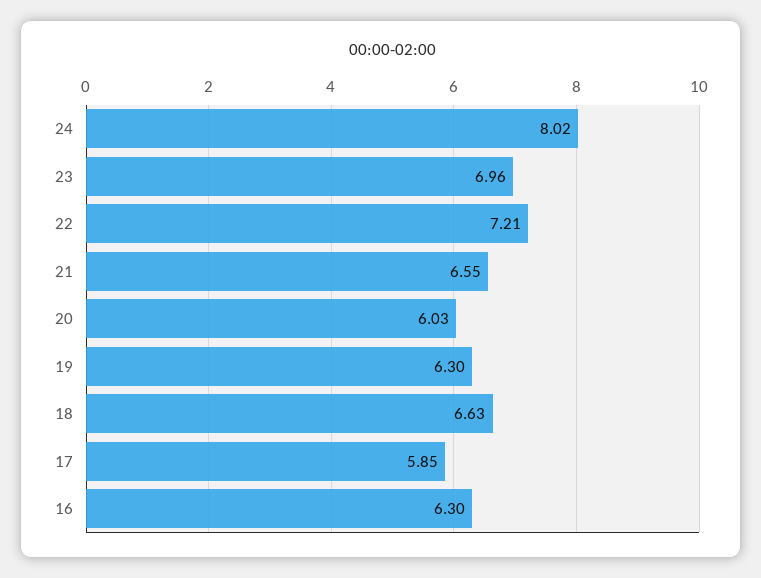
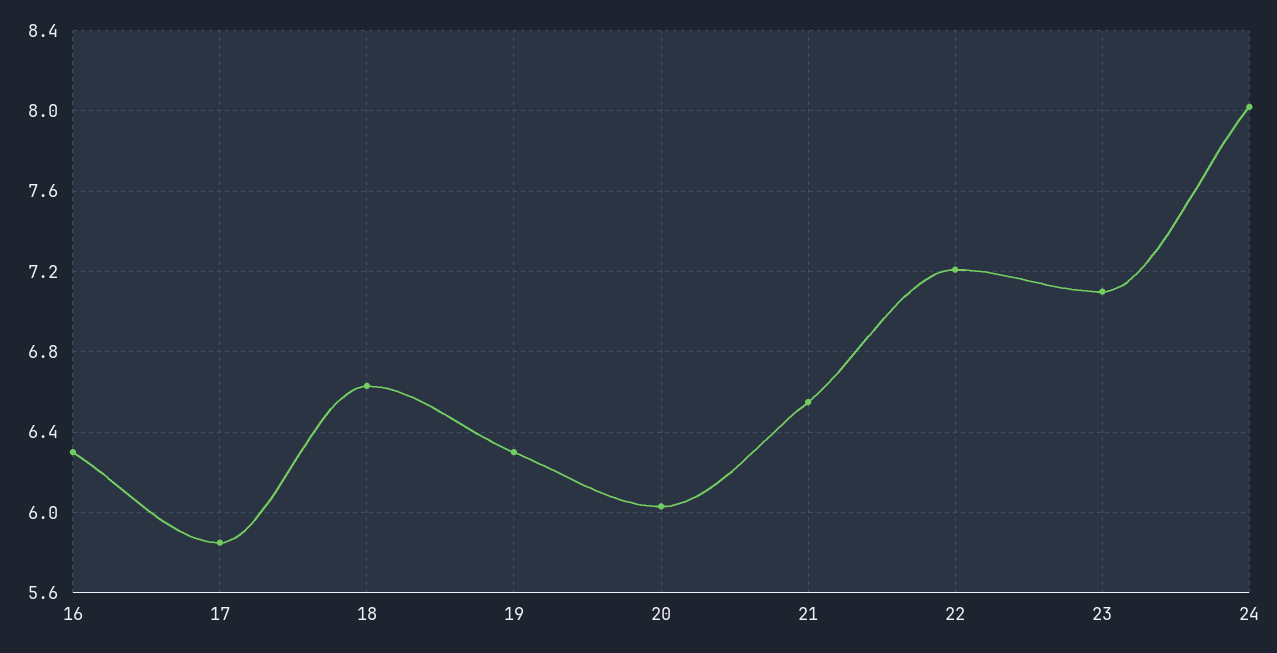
23: 6.96 -> 7.1

